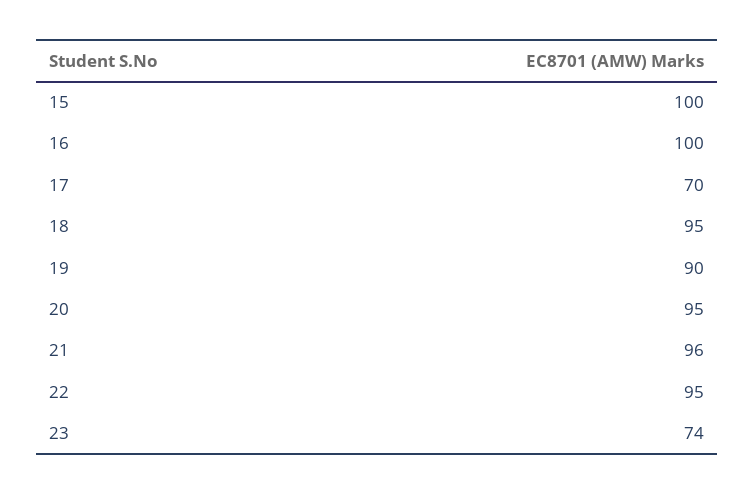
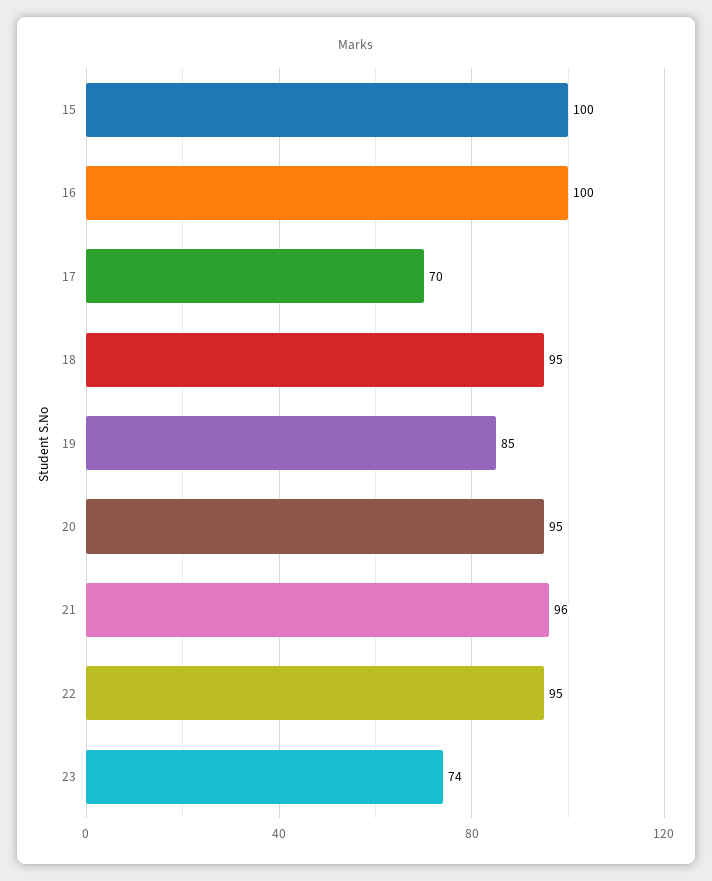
19: 90 -> 85

